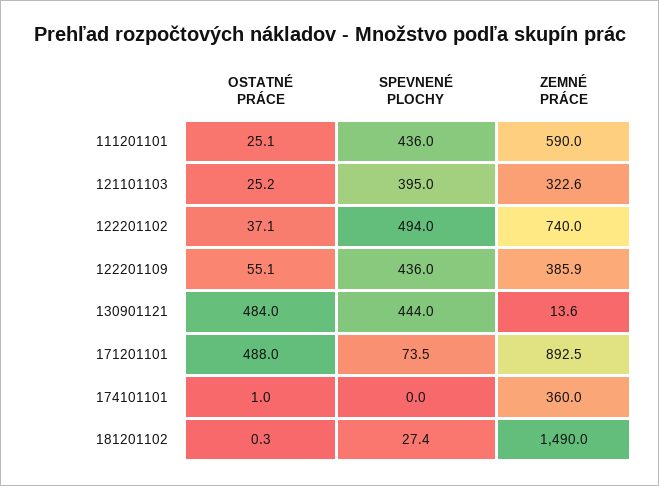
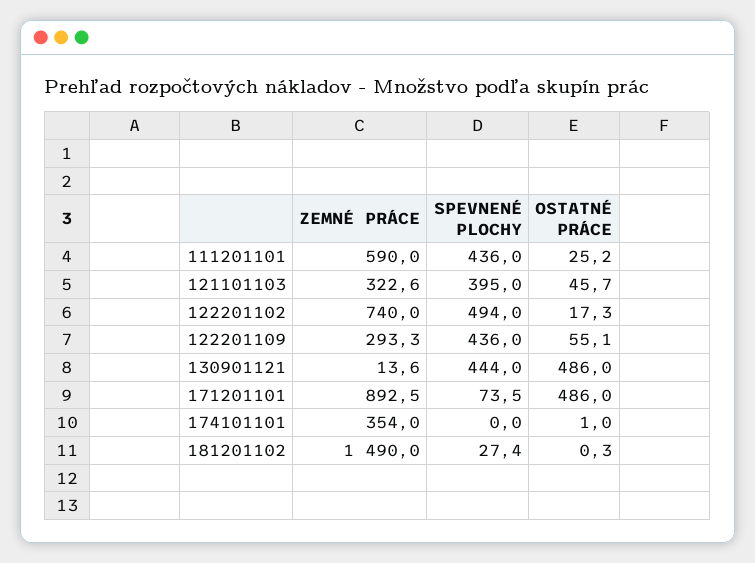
OSTATNÉ PRÁCE, 111201101: 25.1 -> 25.2
OSTATNÉ PRÁCE, 121101103: 25.2 -> 45.7
OSTATNÉ PRÁCE, 122201102: 37.1 -> 17.3
ZEMNÉ PRÁCE, 122201109: 385.9 -> 293.3
OSTATNÉ PRÁCE, 130901121: 484 -> 486
OSTATNÉ PRÁCE, 171201101: 488 -> 486
ZEMNÉ PRÁCE, 174101101: 360 -> 354

